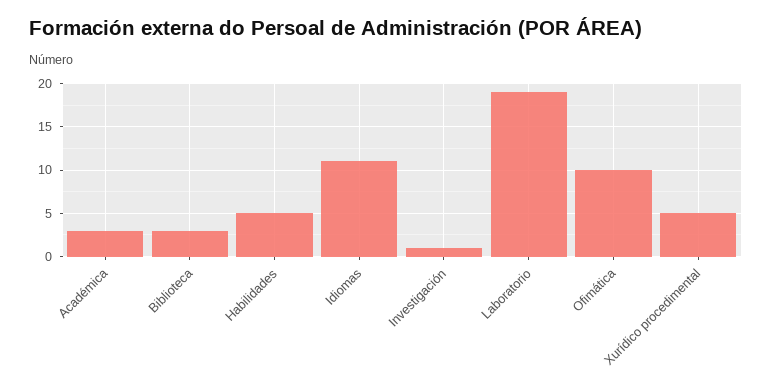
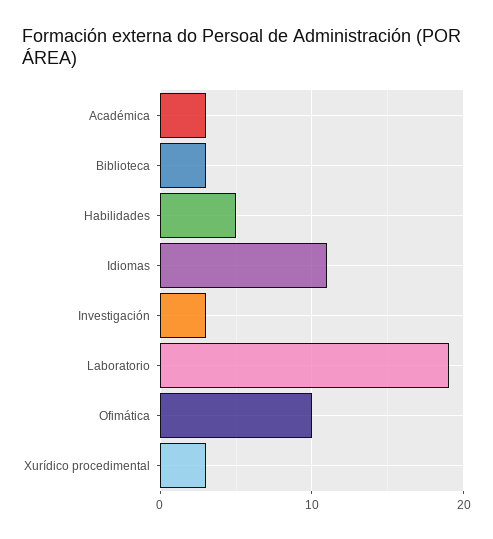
Investigación: 1 -> 3
Xurídico procedimental: 5 -> 3

